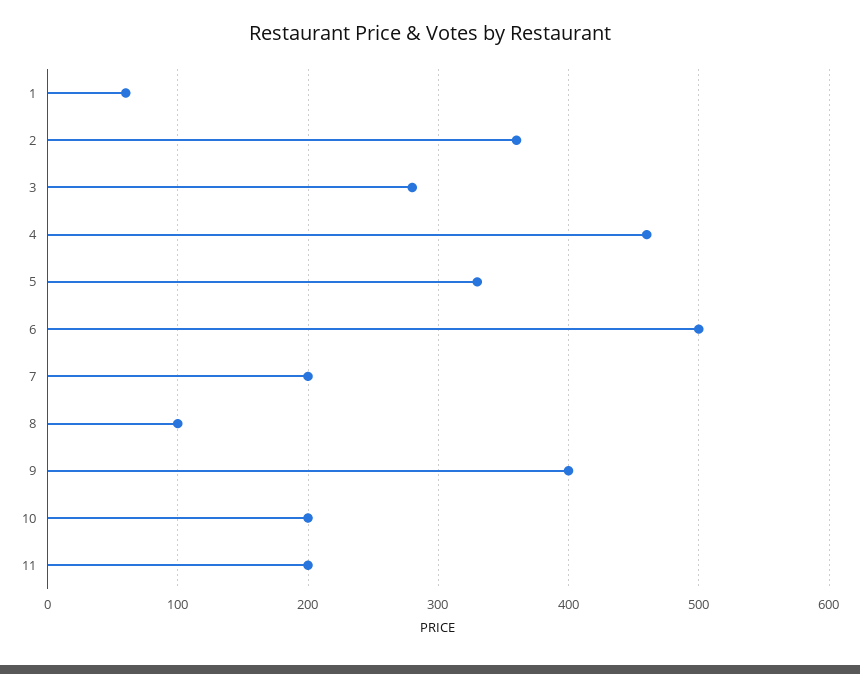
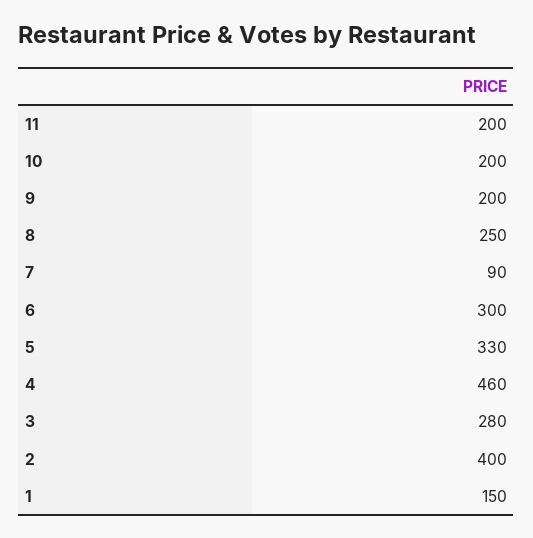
1: 60 -> 150
2: 360 -> 400
6: 500 -> 300
7: 200 -> 90
8: 100 -> 250
9: 400 -> 200

